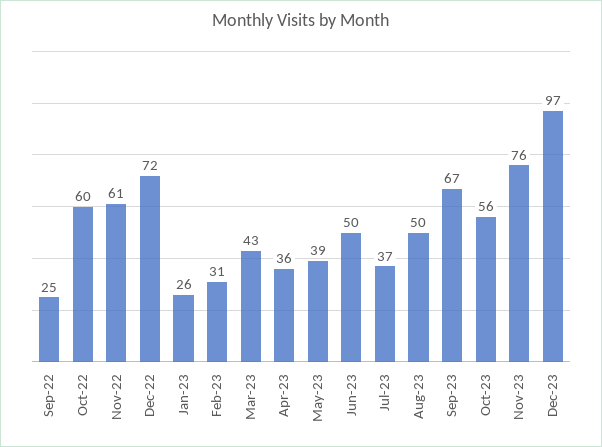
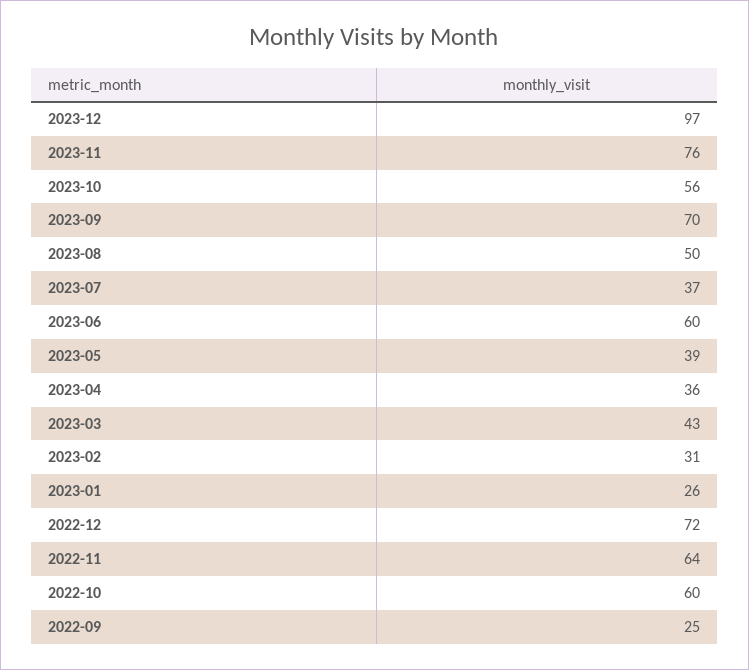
Nov-22: 61 -> 64
Jun-23: 50 -> 60
Sep-23: 67 -> 70

